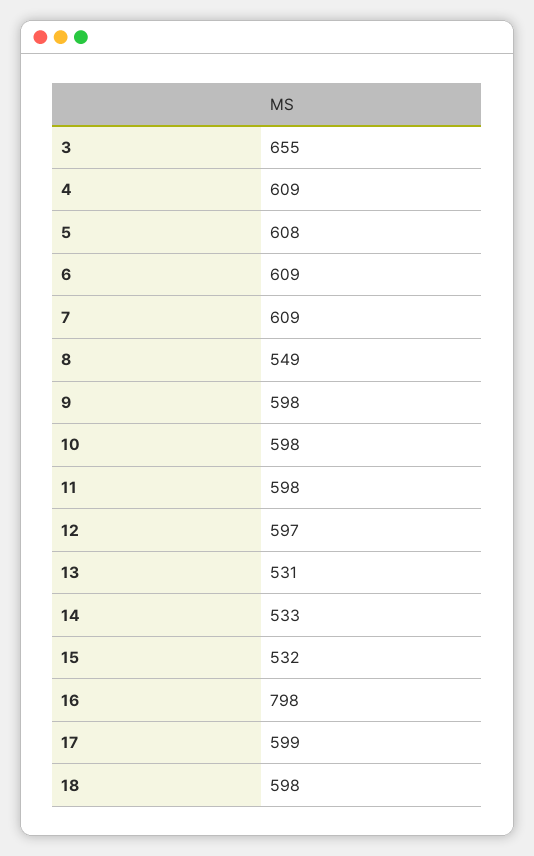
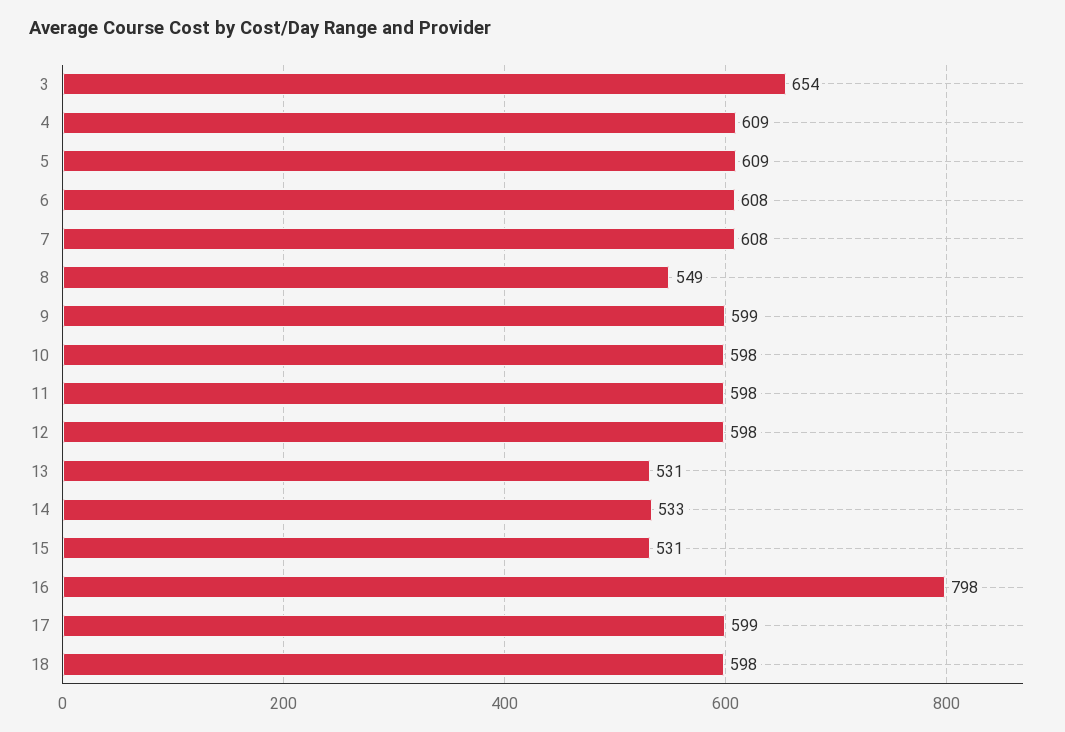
3: 655 -> 654
5: 608 -> 609
6: 609 -> 608
7: 609 -> 608
9: 598 -> 599
12: 597 -> 598
15: 532 -> 531

